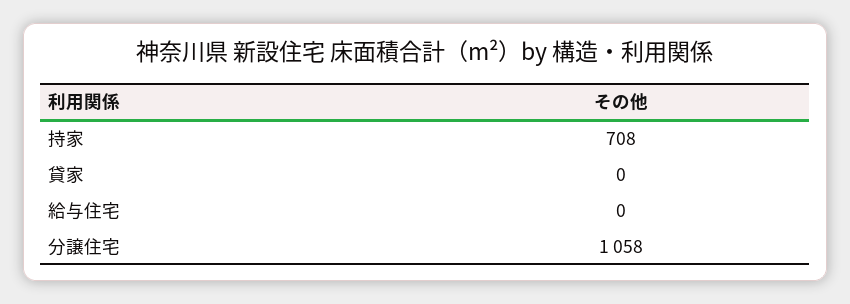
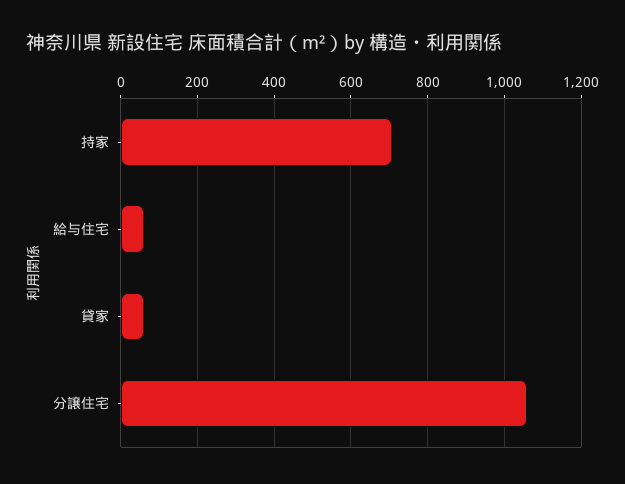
貸家: 0 -> 60
給与住宅: 0 -> 60

